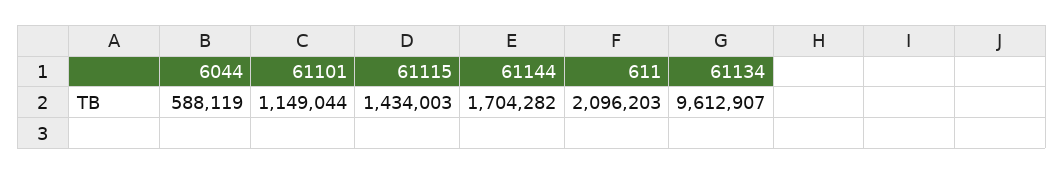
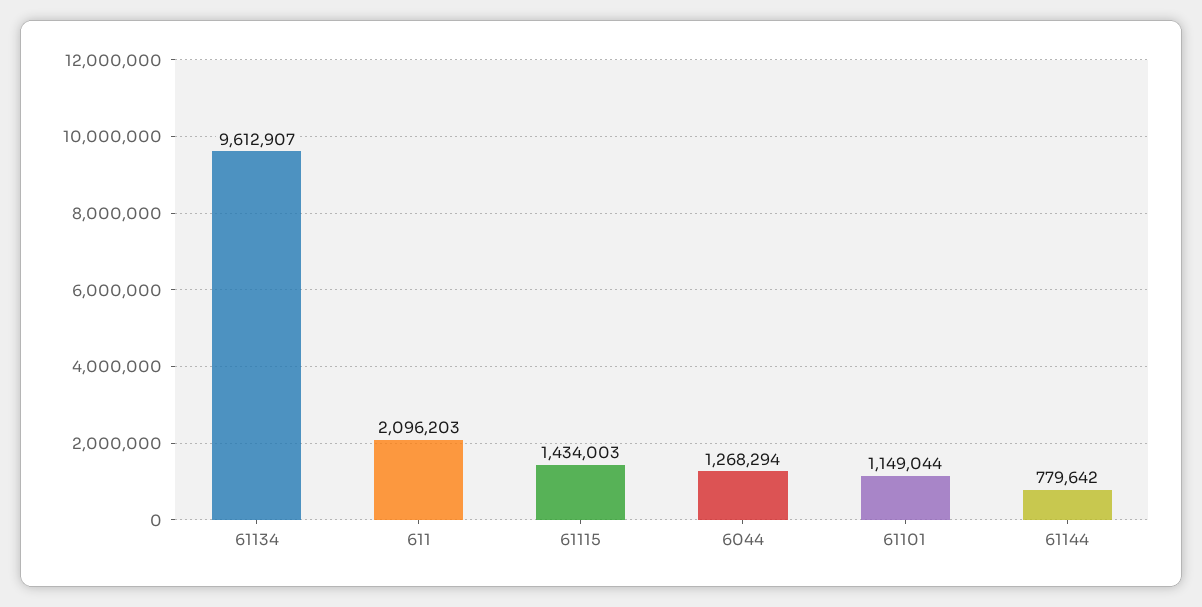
6044: 588119 -> 1268294
61144: 1704282 -> 779642

